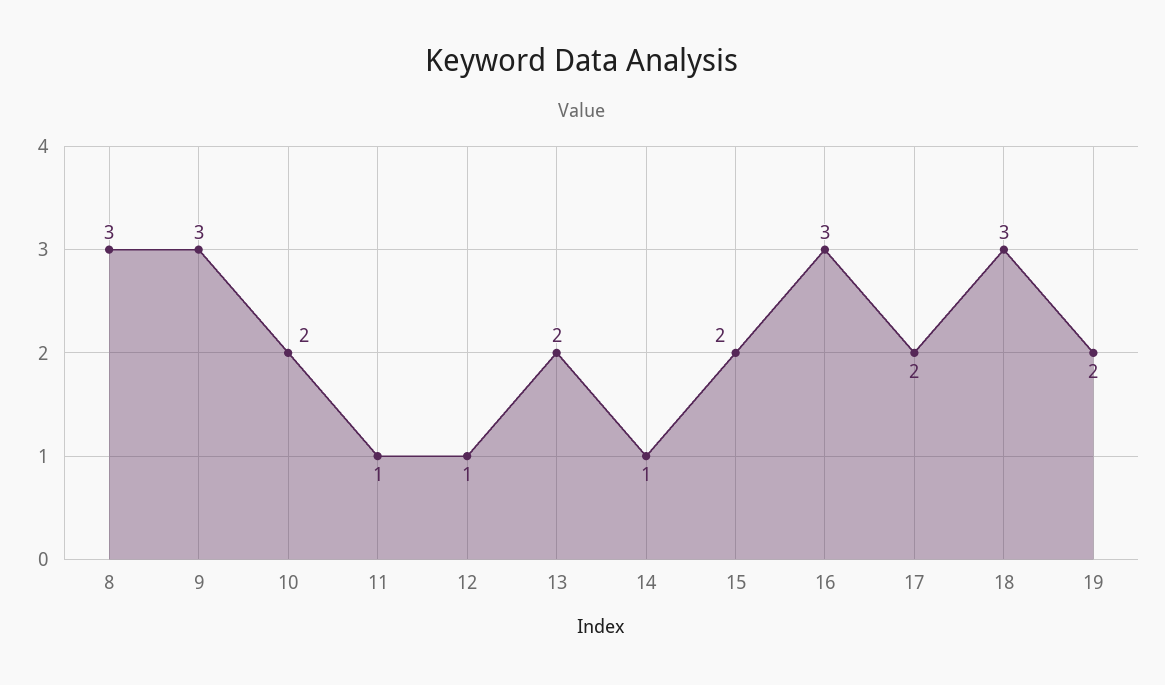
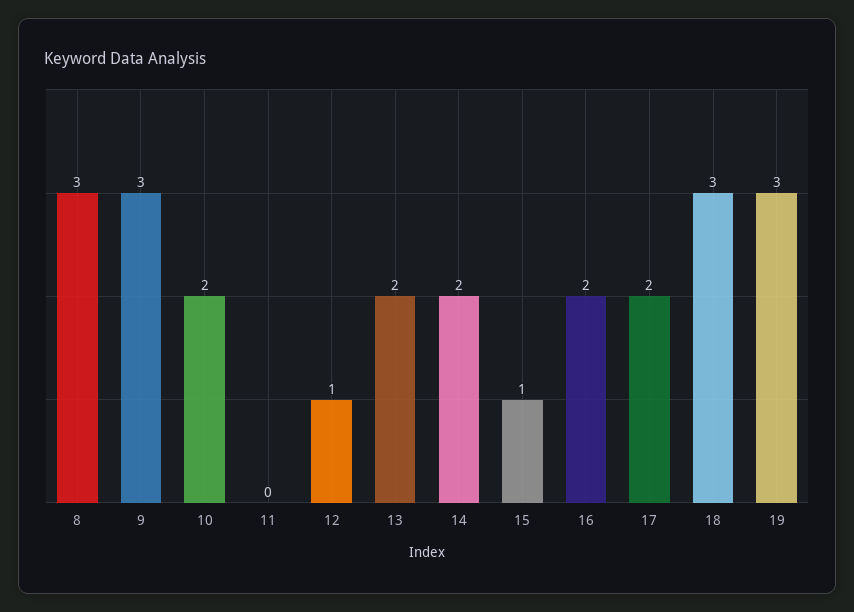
11: 1 -> 0
14: 1 -> 2
15: 2 -> 1
16: 3 -> 2
19: 2 -> 3

